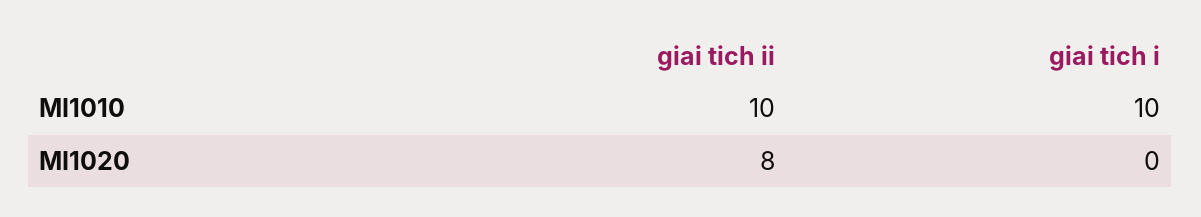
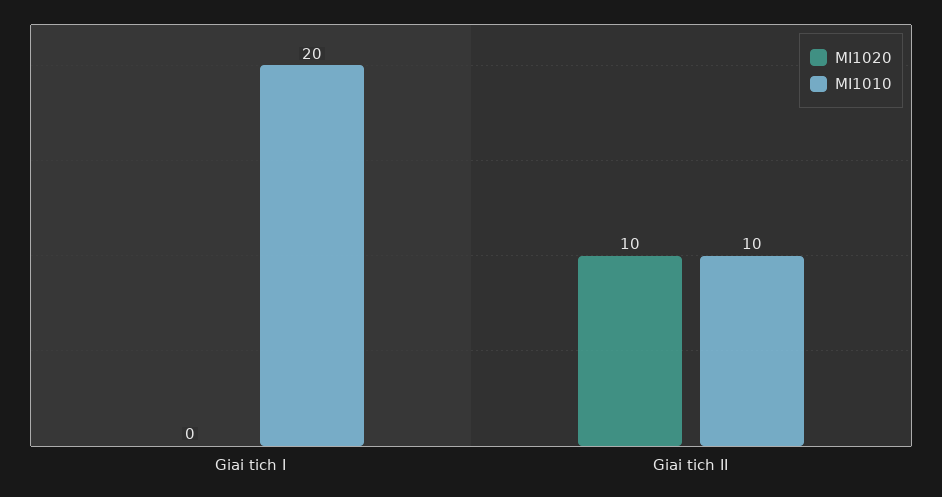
MI1010, giai tich i: 10 -> 20
MI1020, giai tich ii: 8 -> 10

